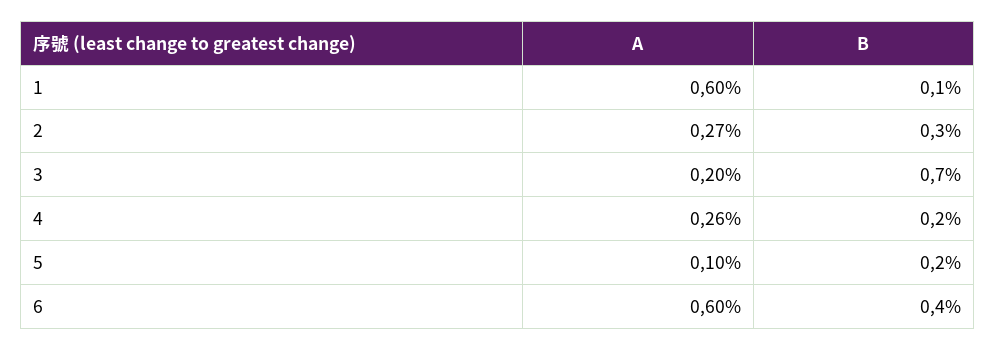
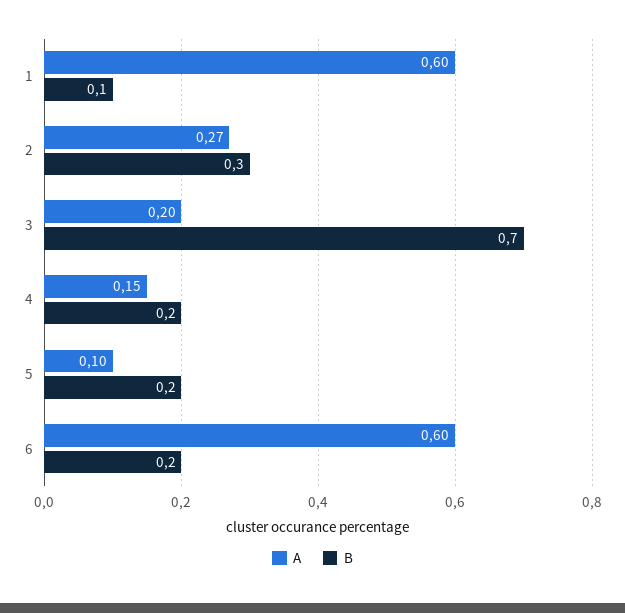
A, 4: 0.26 -> 0.15
B, 6: 0.4 -> 0.2

